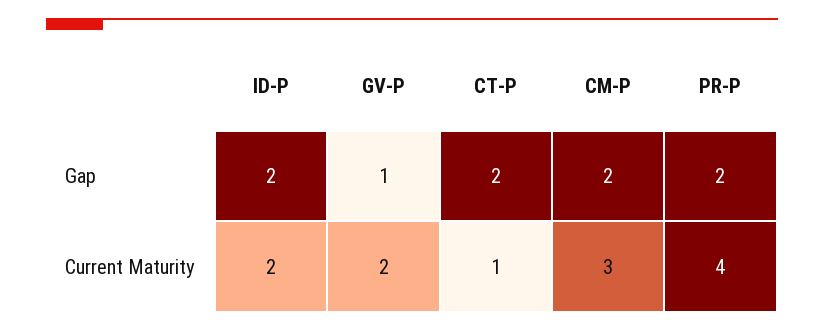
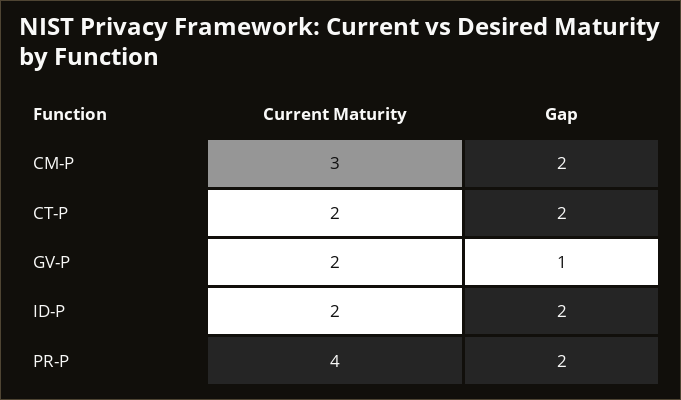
CT-P, Current Maturity: 1 -> 2

